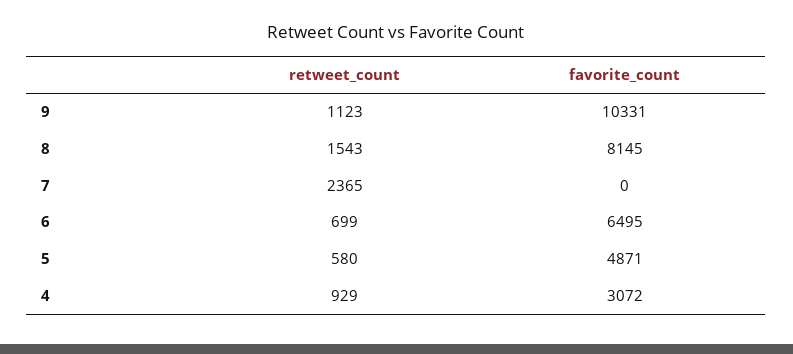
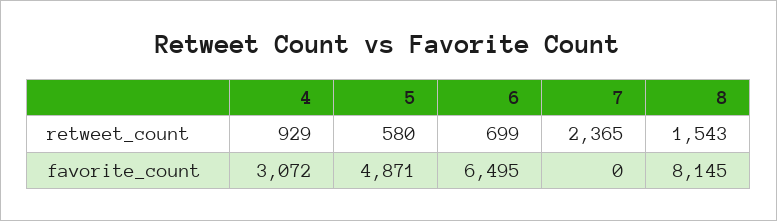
retweet_count, 9: 1123 -> none
favorite_count, 9: 10331 -> none

